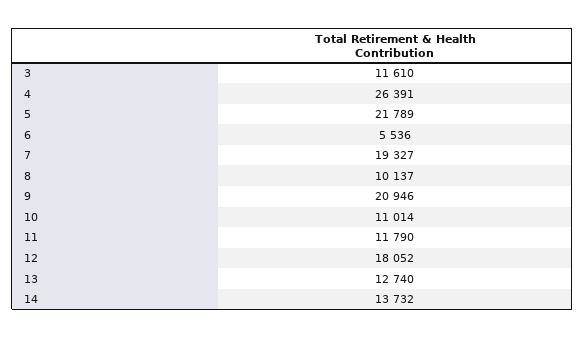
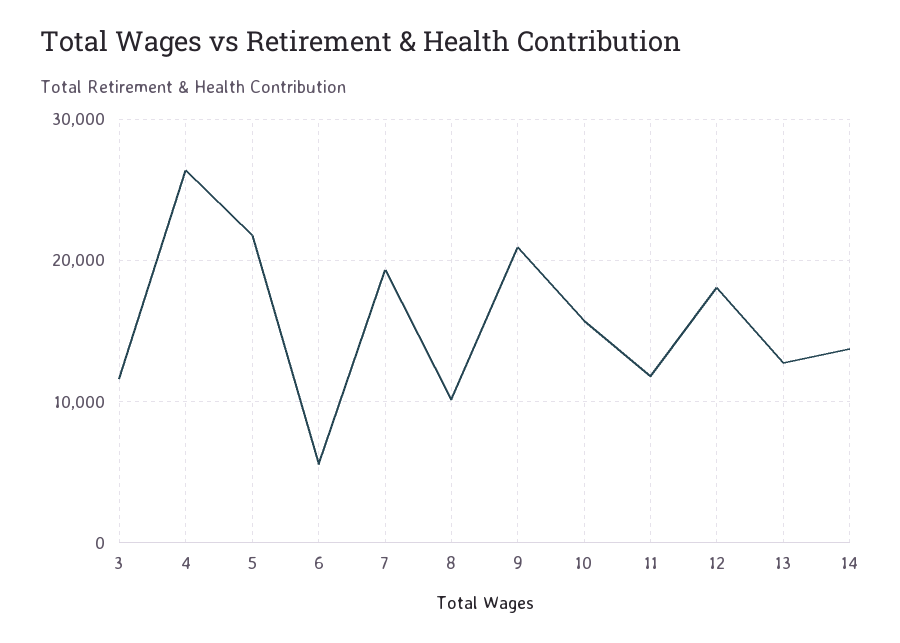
10: 11014 -> 16000

